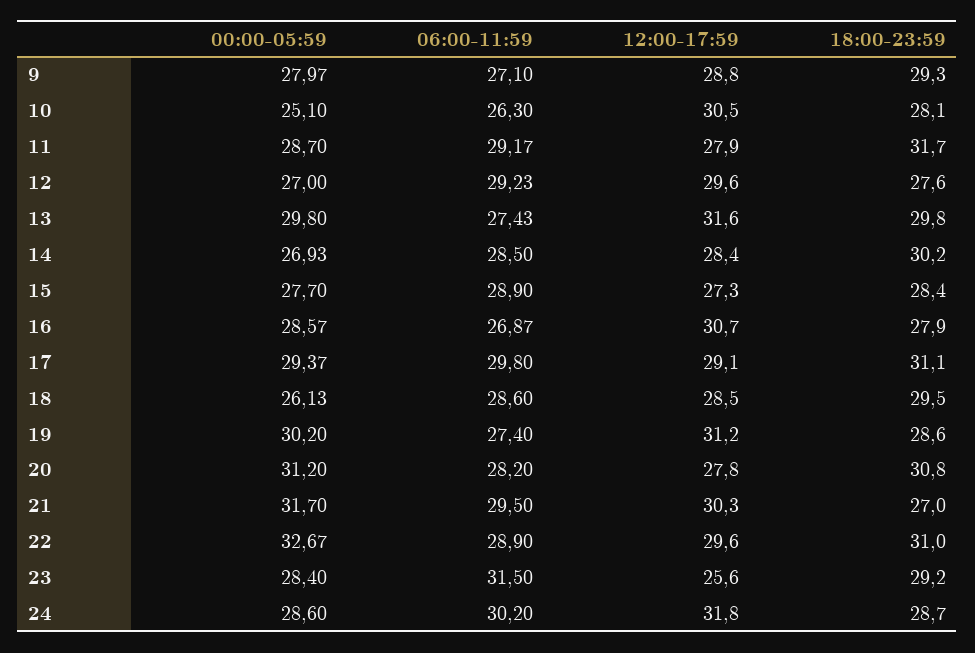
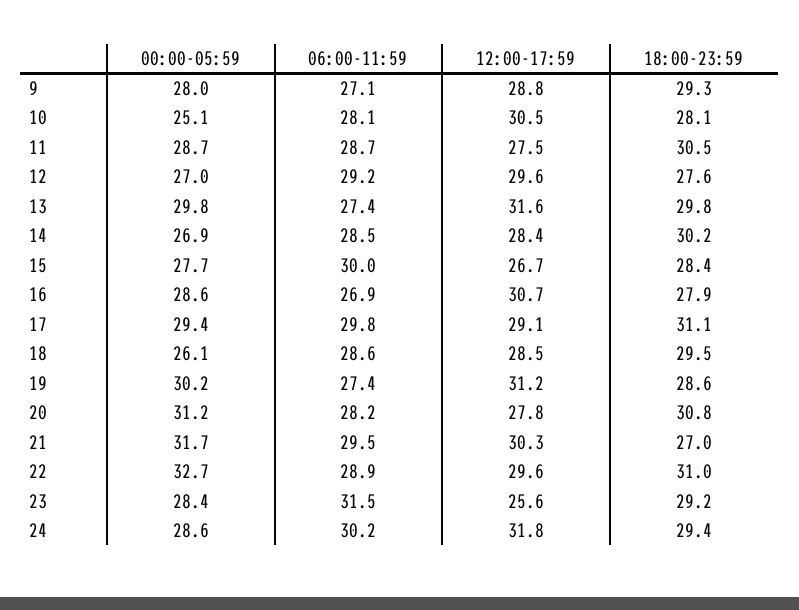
06:00-11:59, 10: 26.3 -> 28.1
06:00-11:59, 11: 29.17 -> 28.7
12:00-17:59, 11: 27.9 -> 27.5
18:00-23:59, 11: 31.7 -> 30.5
06:00-11:59, 15: 28.9 -> 30
12:00-17:59, 15: 27.3 -> 26.7
18:00-23:59, 24: 28.7 -> 29.4

